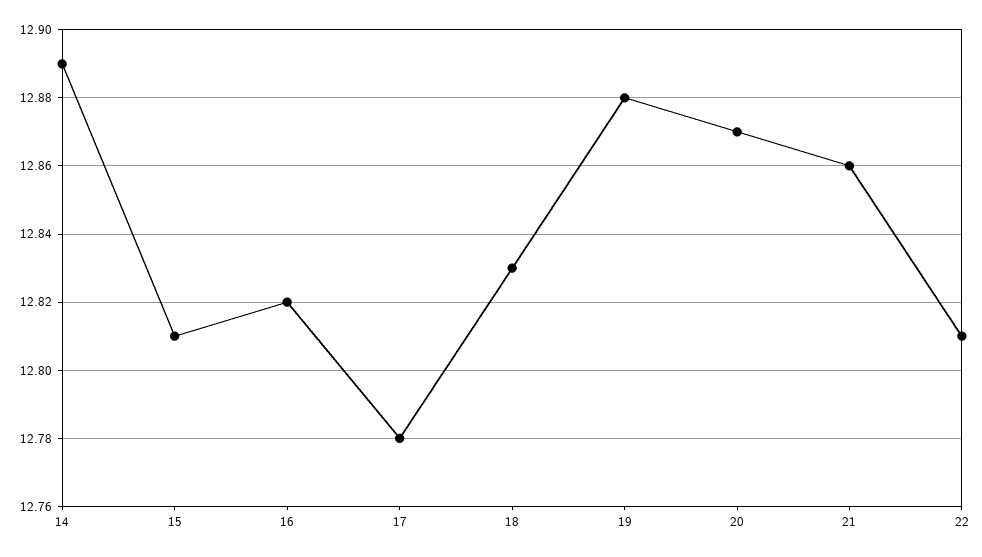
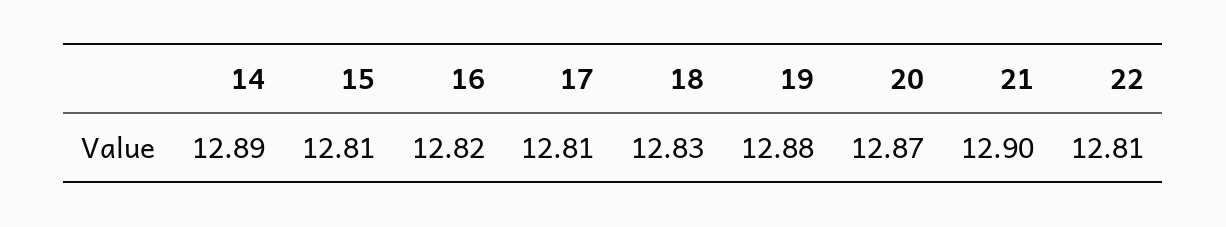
17: 12.78 -> 12.81
21: 12.86 -> 12.9

